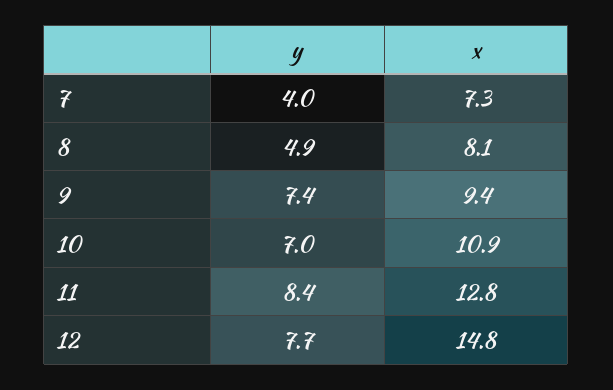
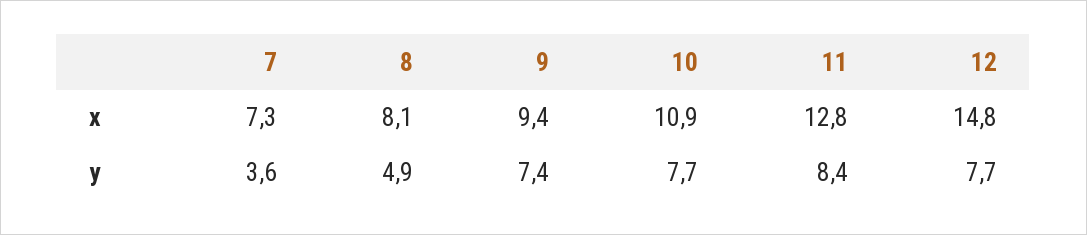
y, 7: 4 -> 3.6
y, 10: 7 -> 7.7

